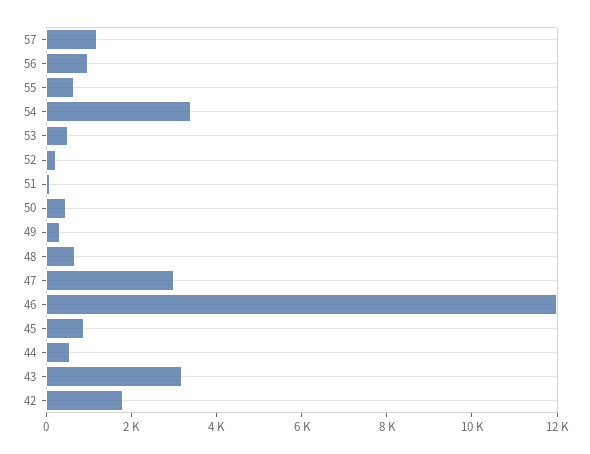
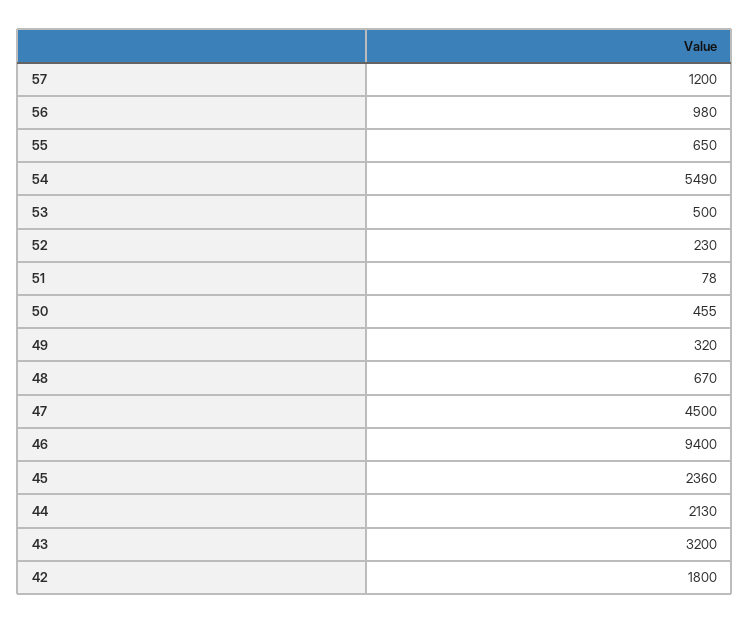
54: 3500 -> 5490
47: 3000 -> 4500
46: 12000 -> 9400
45: 1000 -> 2360
44: 500 -> 2130

